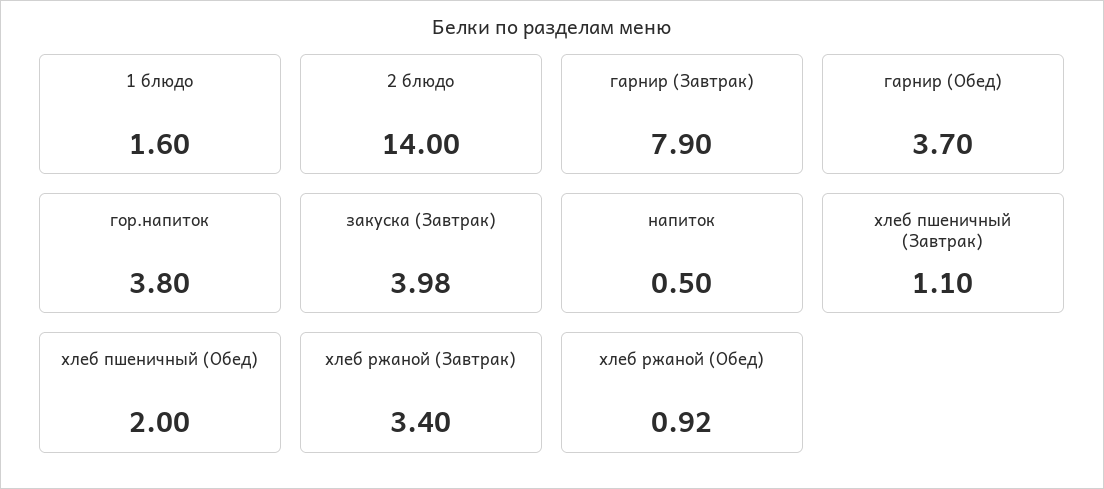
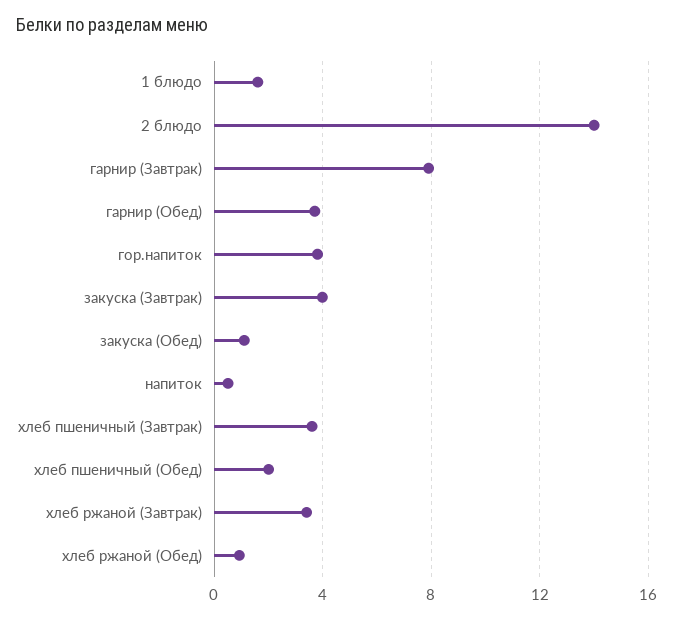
хлеб пшеничный (Завтрак): 1.1 -> 3.5
закуска (Обед): none -> 1

